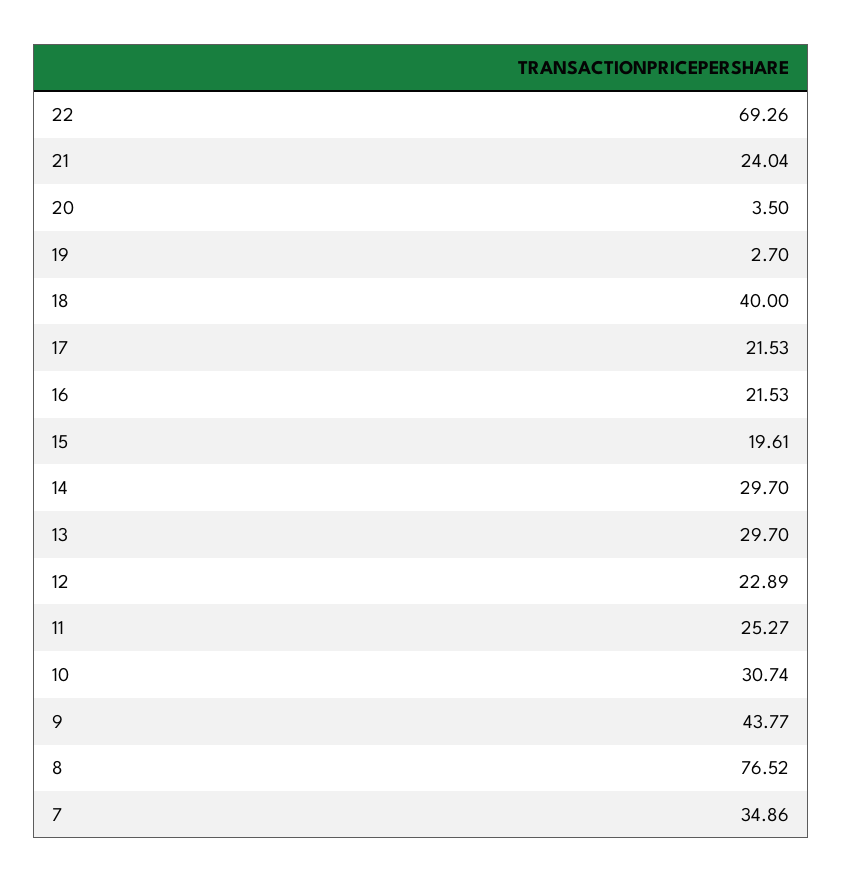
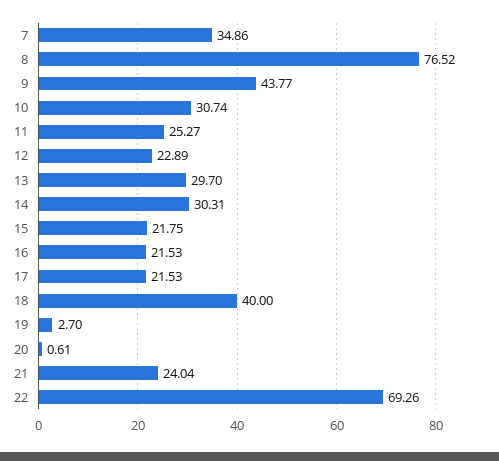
20: 3.5 -> 0.61
15: 19.61 -> 21.75
14: 29.7 -> 30.31

